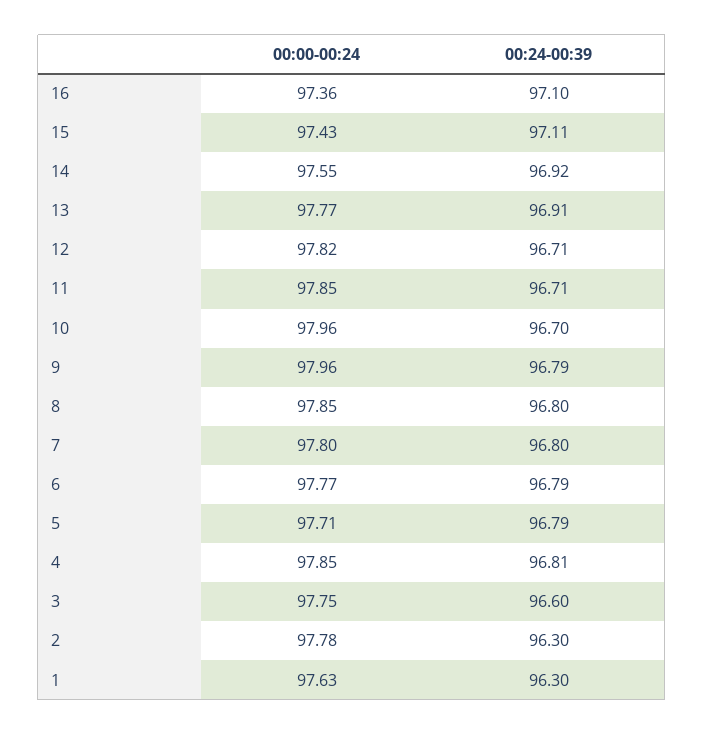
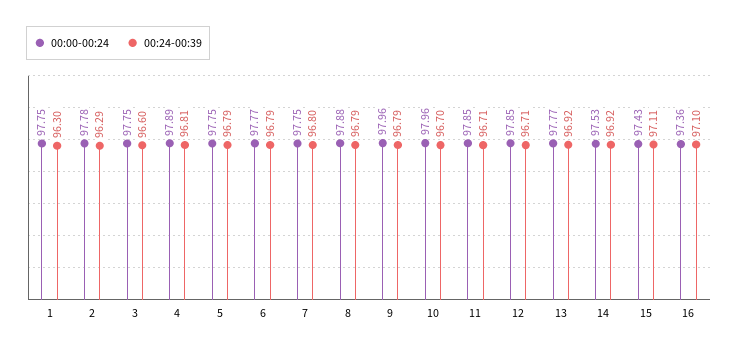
00:00-00:24, 14: 97.55 -> 97.53
00:24-00:39, 13: 96.91 -> 96.92
00:00-00:24, 12: 97.82 -> 97.85
00:00-00:24, 8: 97.85 -> 97.88
00:24-00:39, 8: 96.8 -> 96.79
00:00-00:24, 7: 97.8 -> 97.75
00:00-00:24, 5: 97.71 -> 97.75
00:00-00:24, 4: 97.85 -> 97.89
00:24-00:39, 2: 96.3 -> 96.29
00:00-00:24, 1: 97.63 -> 97.75

